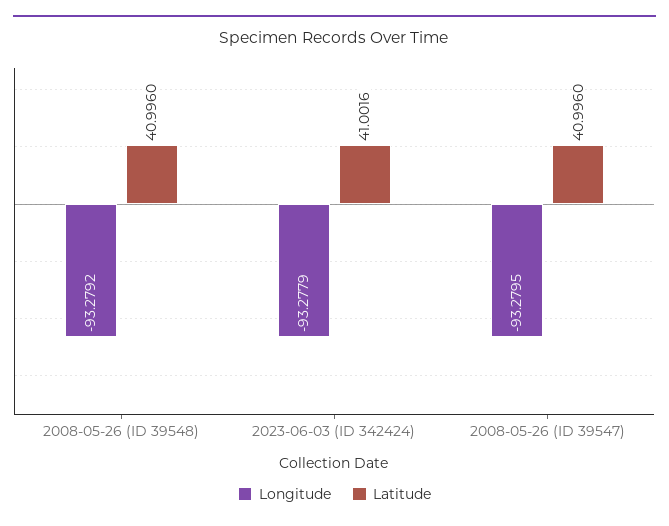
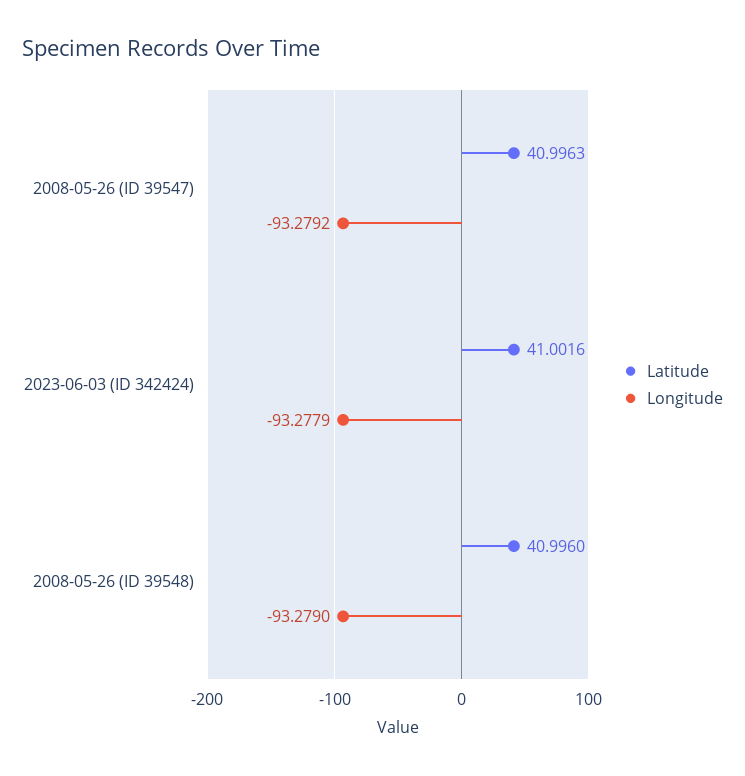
Longitude, 2008-05-26 (ID 39548): -93.2792 -> -93.279
Longitude, 2008-05-26 (ID 39547): -93.2795 -> -93.2792
Latitude, 2008-05-26 (ID 39547): 40.996 -> 40.9963

